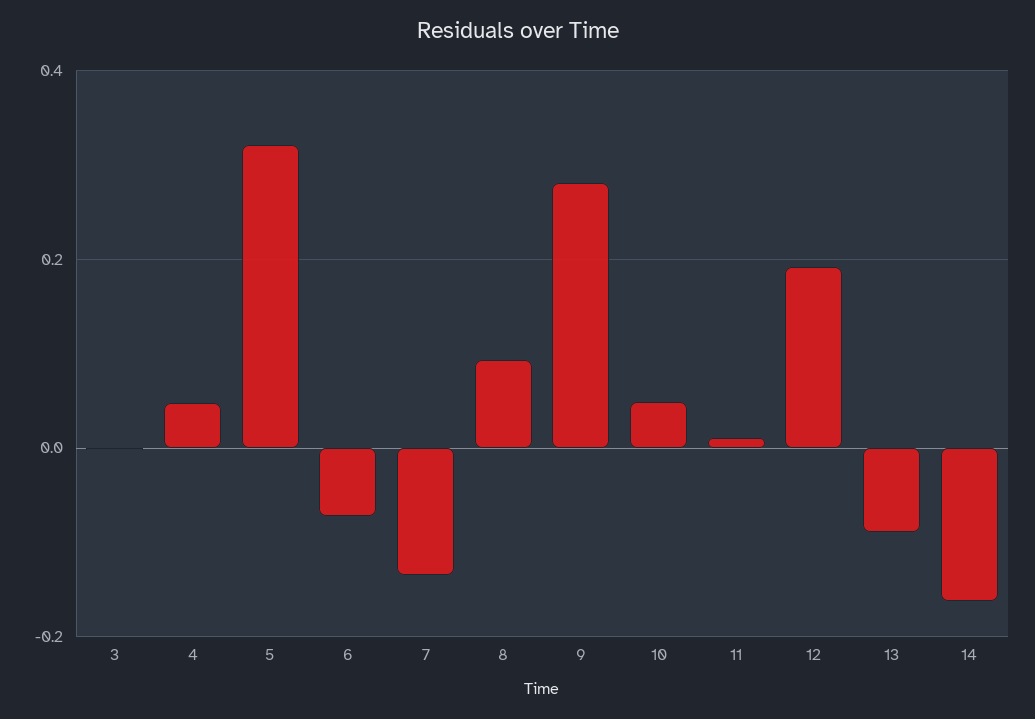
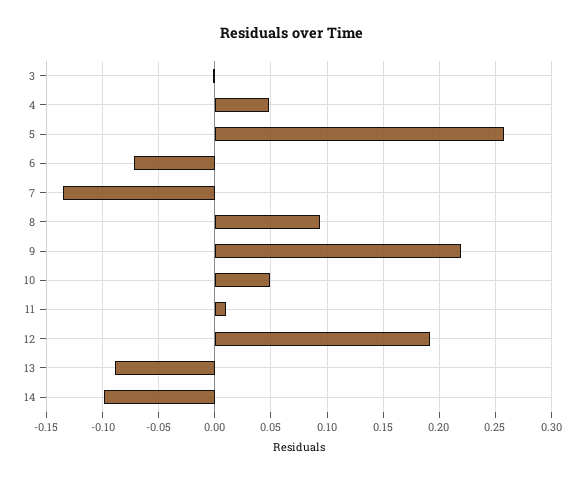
5: 0.32 -> 0.26
9: 0.28 -> 0.22
14: -0.16 -> -0.1

